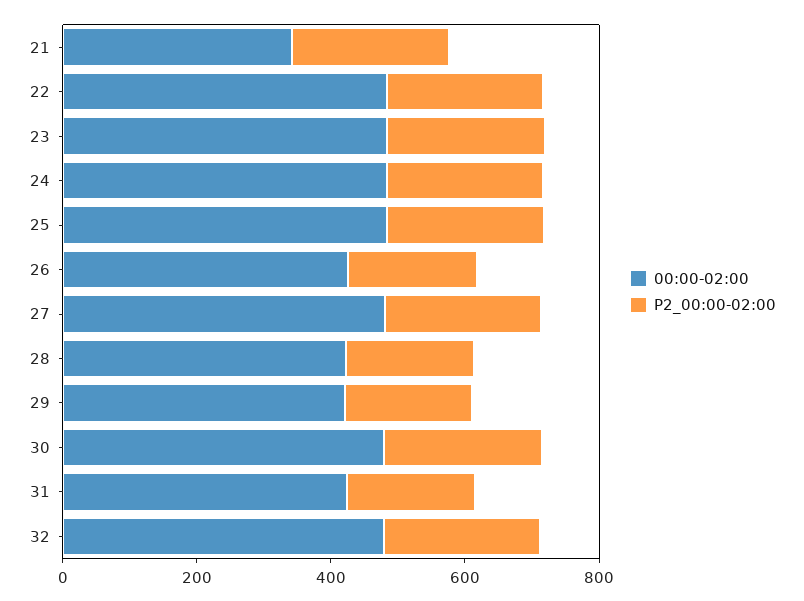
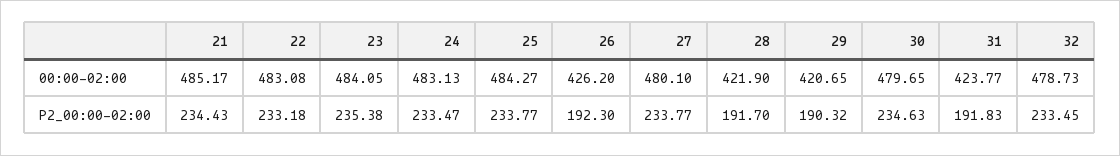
00:00-02:00, 21: 350 -> 485.17

